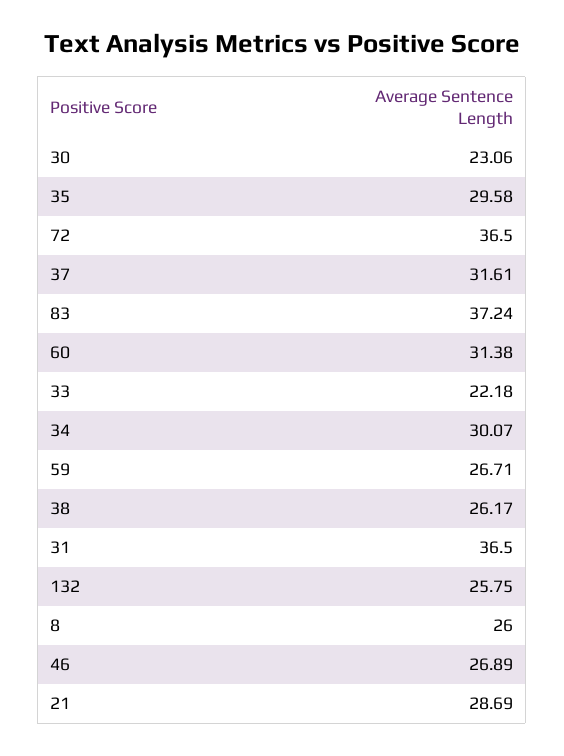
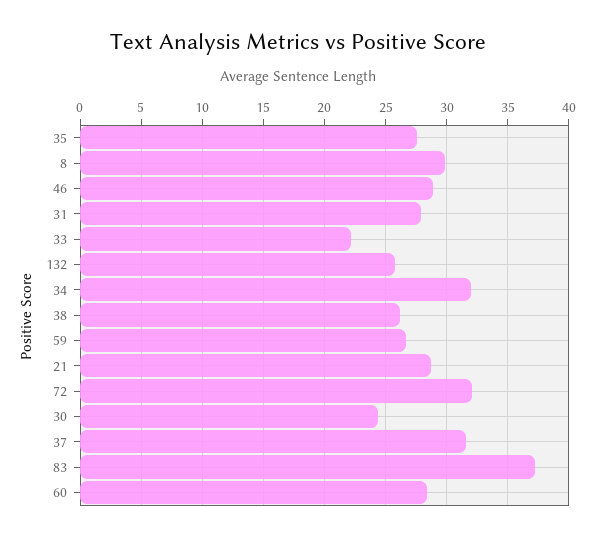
30: 23.06 -> 24.5
35: 29.58 -> 27.5
72: 36.5 -> 32
60: 31.38 -> 28.5
34: 30.07 -> 32
31: 36.5 -> 28
8: 26 -> 30
46: 26.89 -> 29

